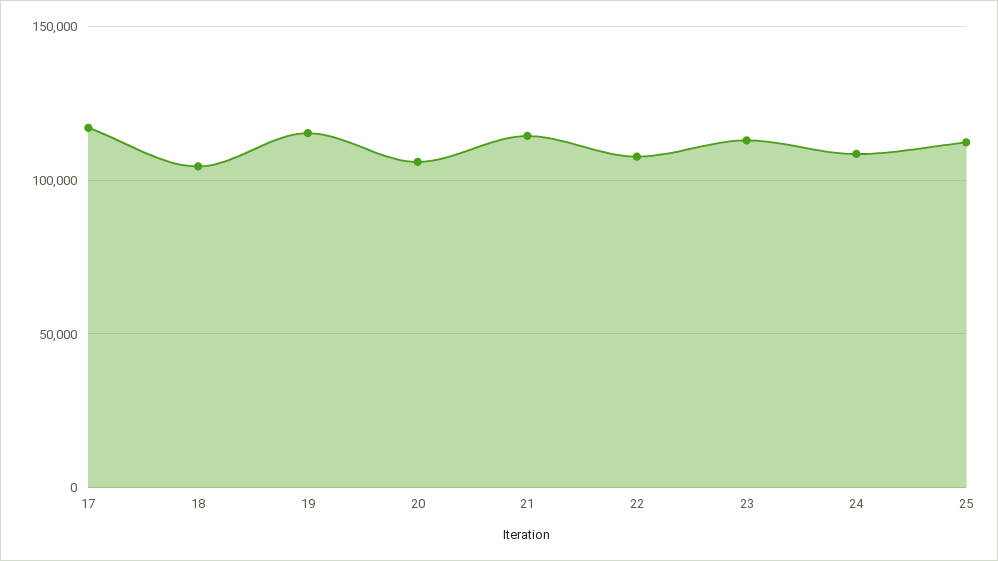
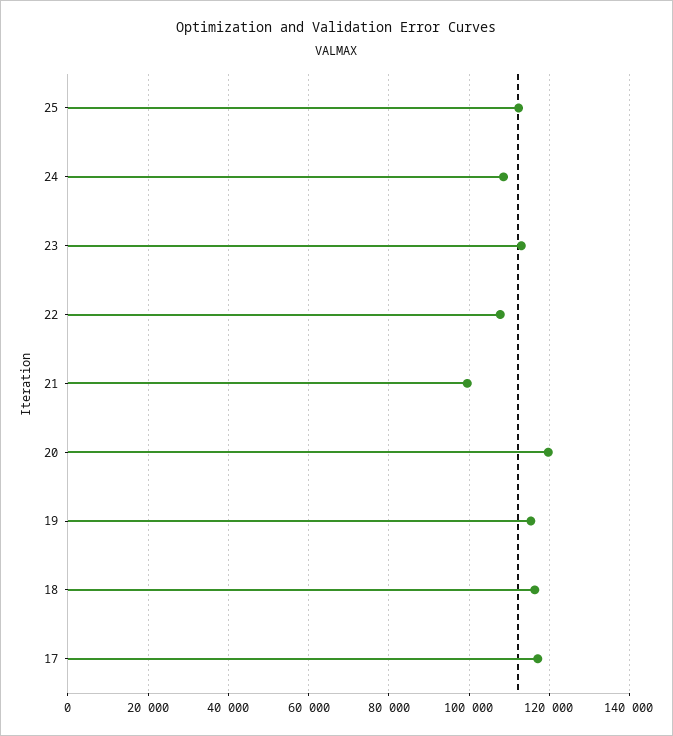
18: 105000 -> 116000
20: 105000 -> 120000
21: 115000 -> 100000

